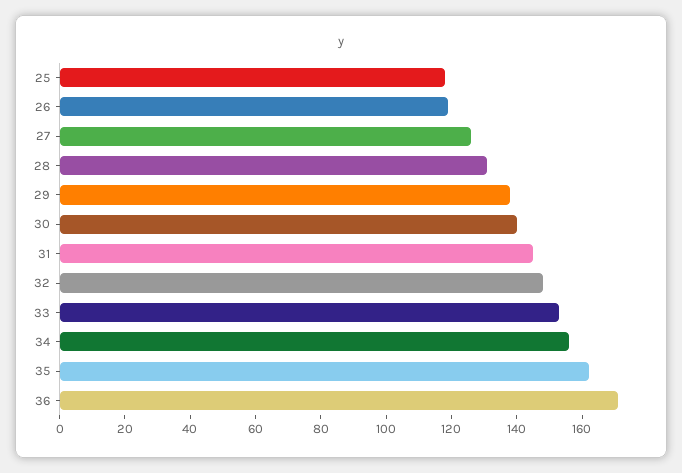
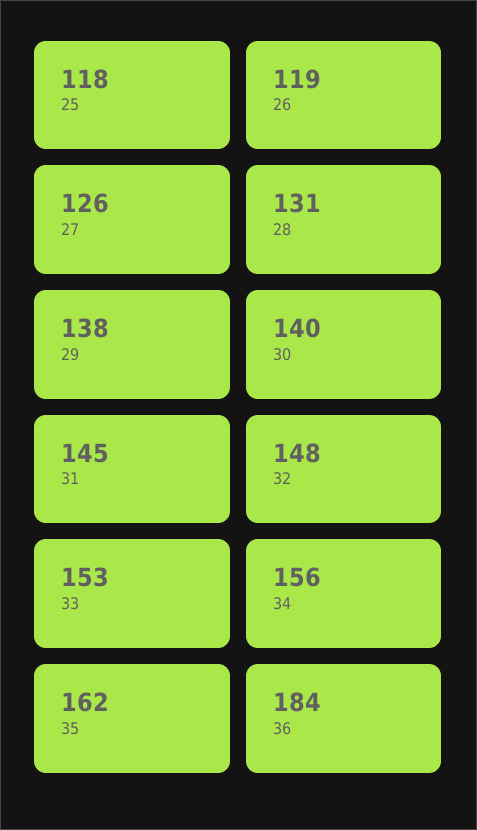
36: 170 -> 184

